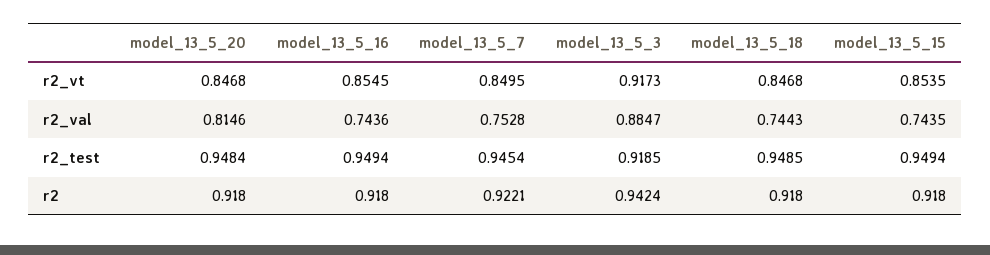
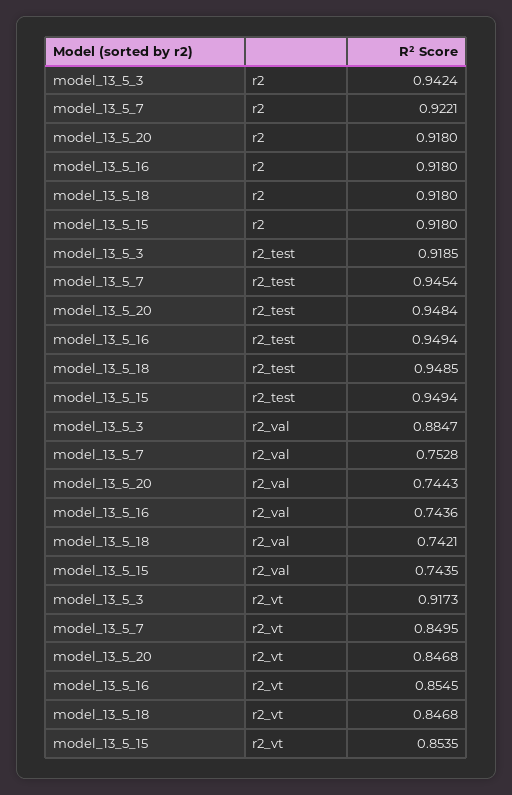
model_13_5_20, r2_val: 0.8146 -> 0.7443
model_13_5_18, r2_val: 0.7443 -> 0.7421

